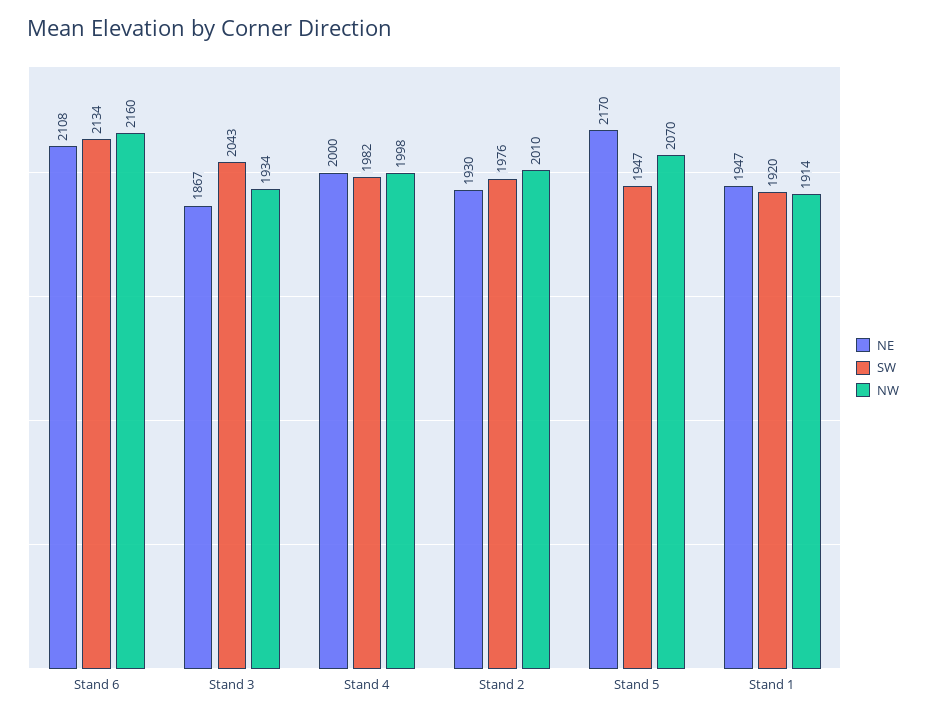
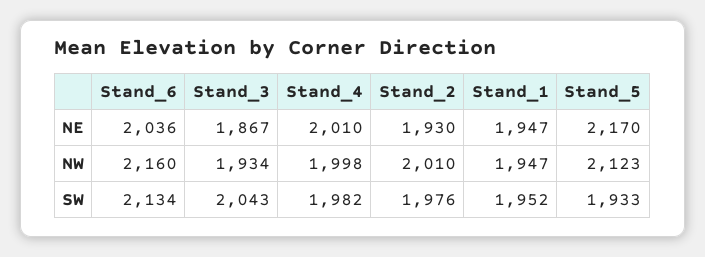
NE, Stand 6: 2108 -> 2036
NE, Stand 4: 2000 -> 2010
SW, Stand 5: 1947 -> 1933
NW, Stand 5: 2070 -> 2123
SW, Stand 1: 1920 -> 1952
NW, Stand 1: 1914 -> 1947

